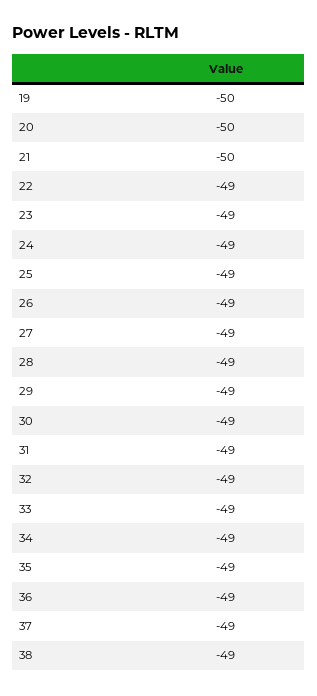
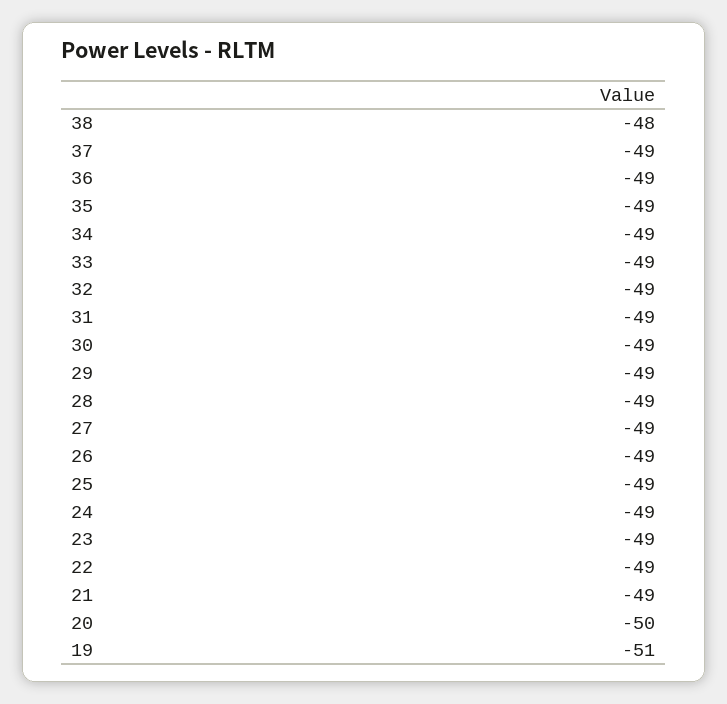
19: -50 -> -51
21: -50 -> -49
38: -49 -> -48

